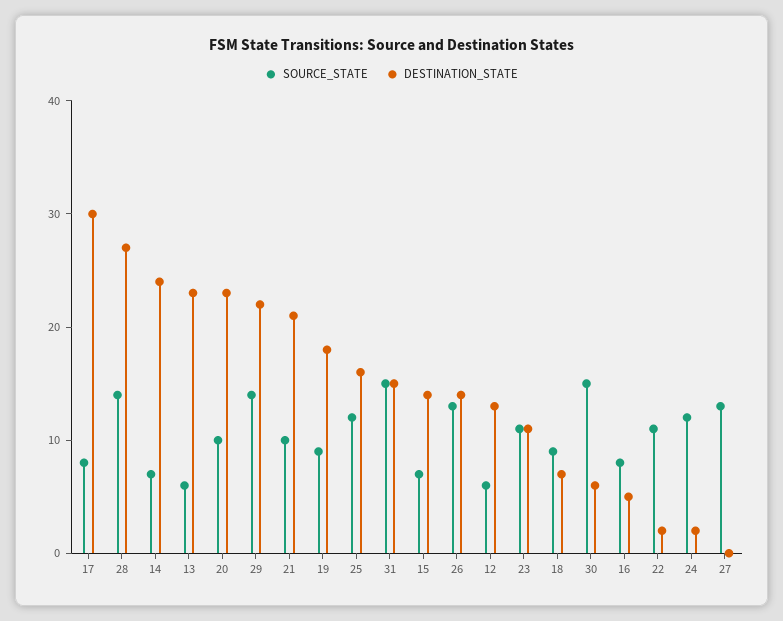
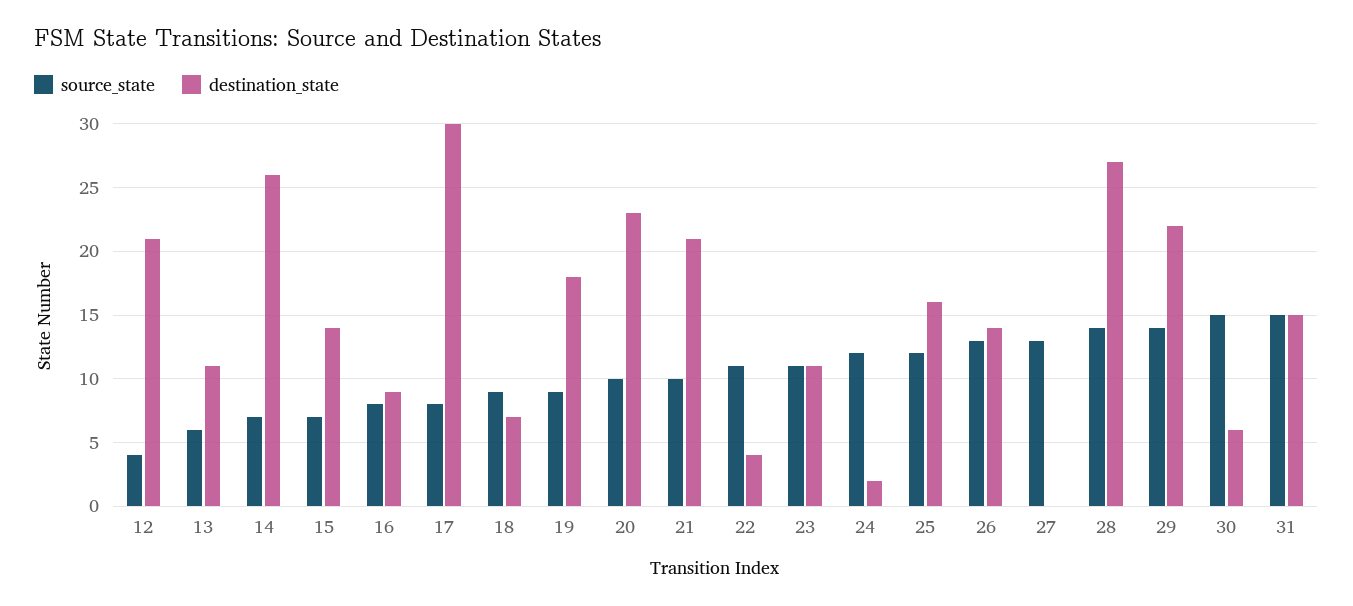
DESTINATION_STATE, 14: 24 -> 26
DESTINATION_STATE, 13: 23 -> 11
SOURCE_STATE, 12: 6 -> 4
DESTINATION_STATE, 12: 13 -> 21
DESTINATION_STATE, 16: 5 -> 9
DESTINATION_STATE, 22: 2 -> 4

